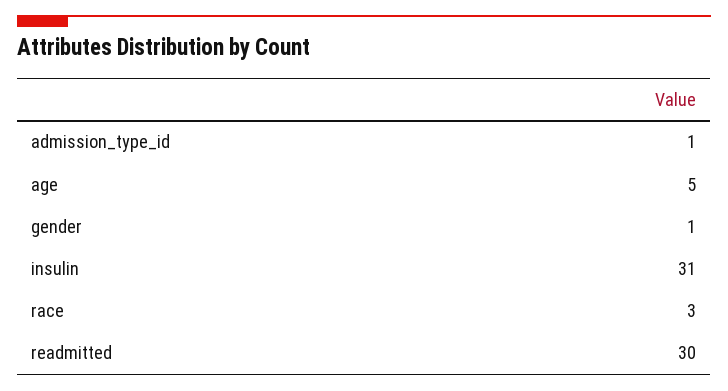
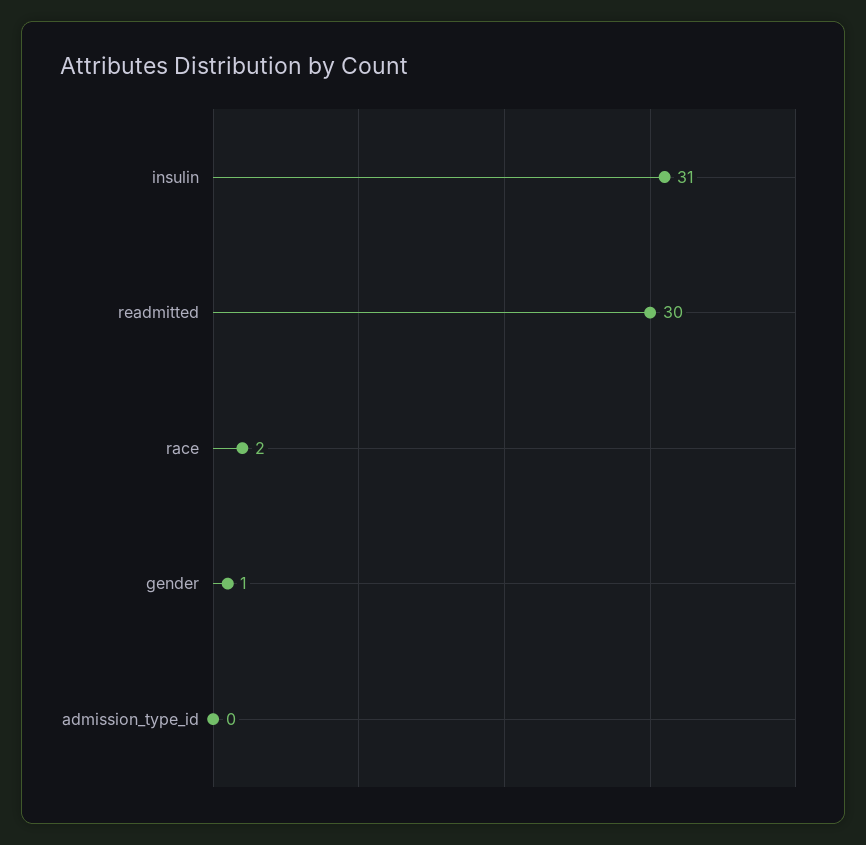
admission_type_id: 1 -> 0
age: 5 -> none
race: 3 -> 2

